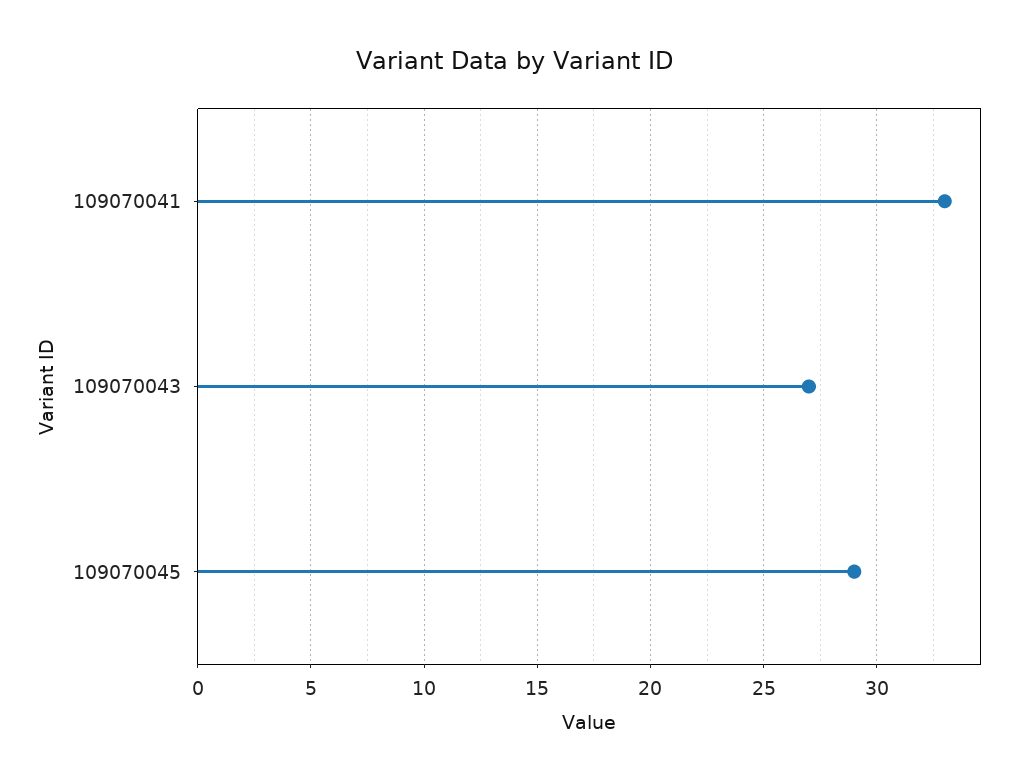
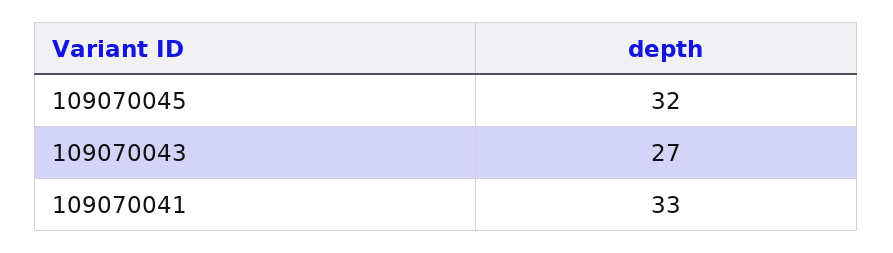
109070045: 29 -> 32

